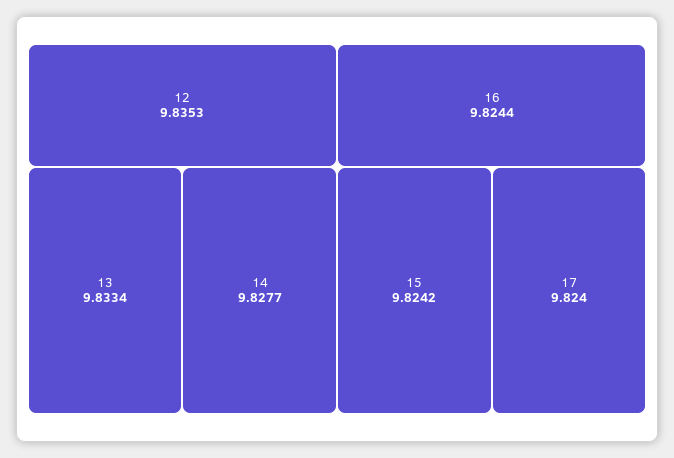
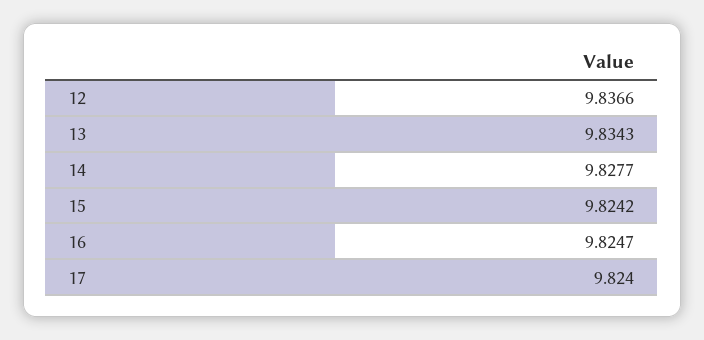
12: 9.8353 -> 9.8366
13: 9.8334 -> 9.8343
16: 9.8244 -> 9.8247

